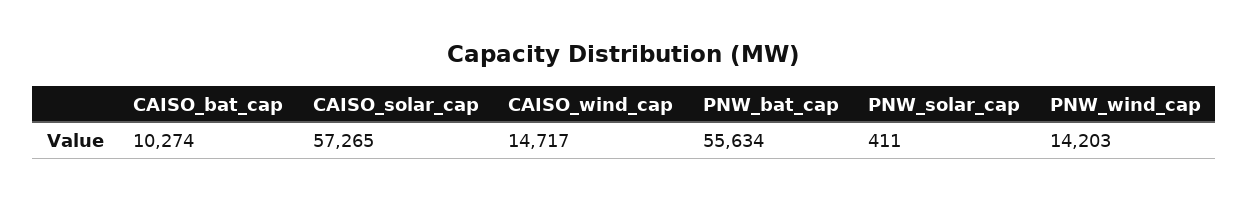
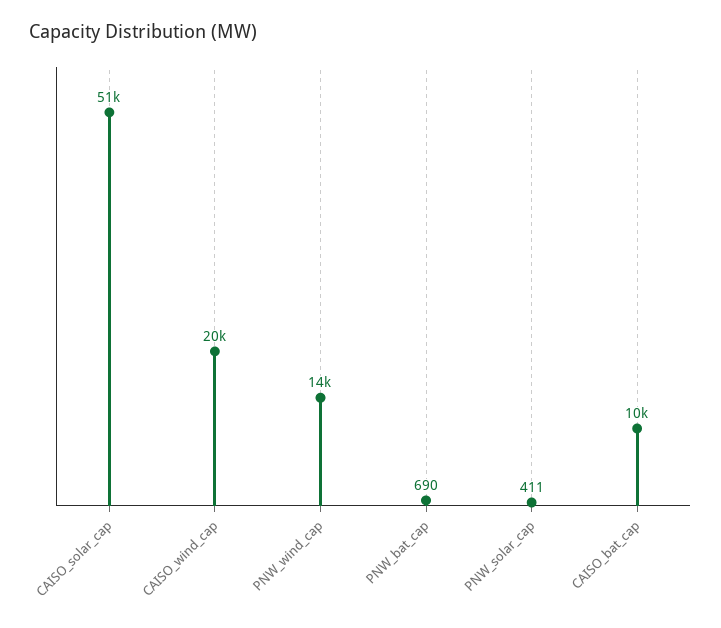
CAISO_solar_cap: 57265 -> 51000
CAISO_wind_cap: 14717 -> 20000
PNW_bat_cap: 55634 -> 690

